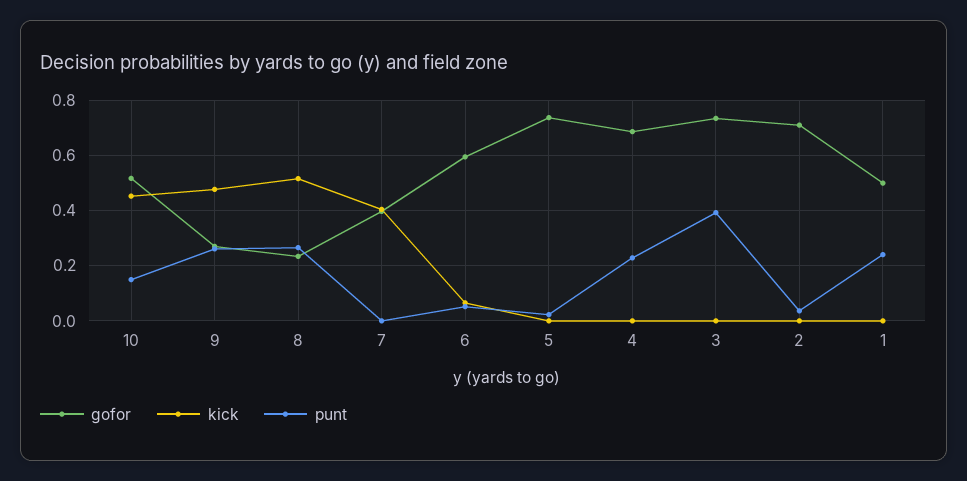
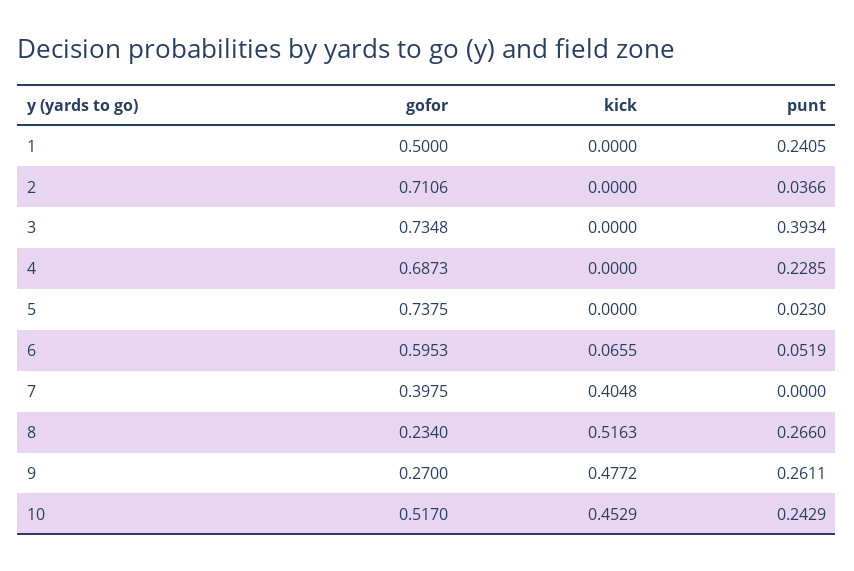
punt, 10: 0.15 -> 0.2429

